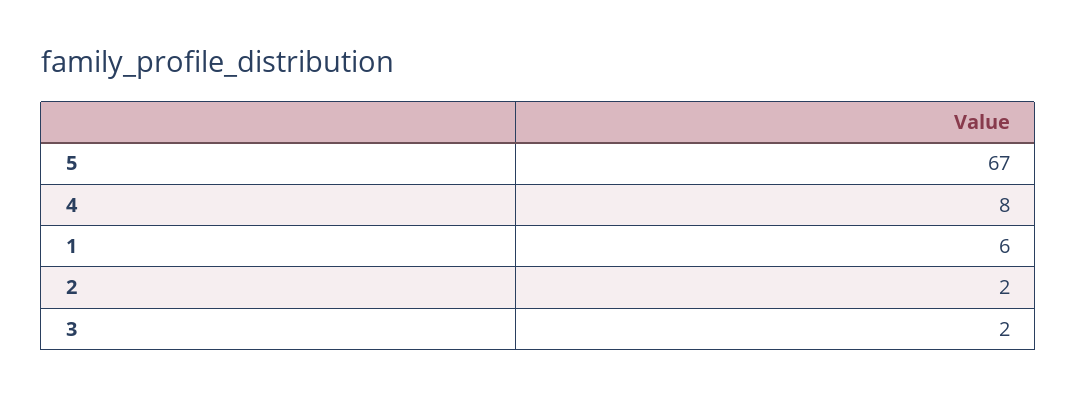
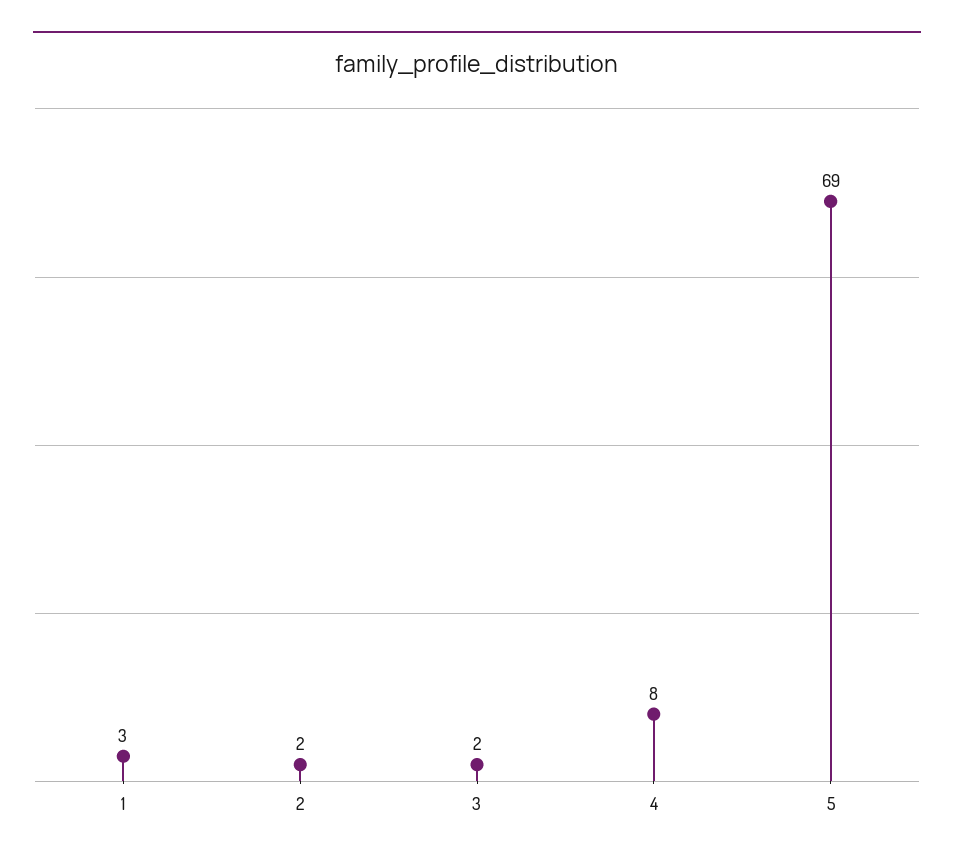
5: 67 -> 69
1: 6 -> 3

